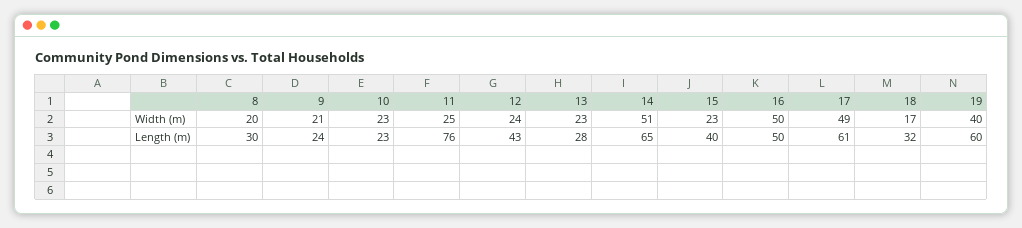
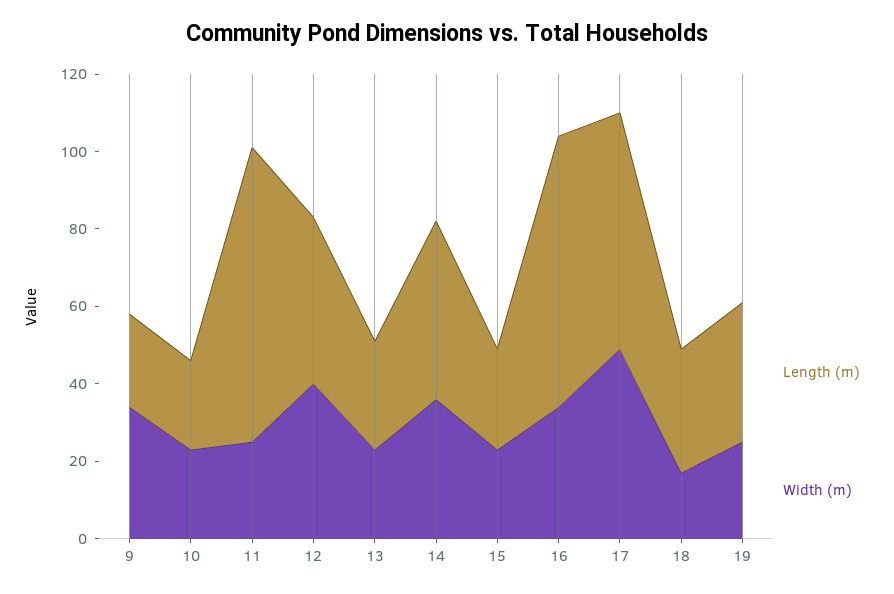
Width (m), 8: 20 -> none
Width (m), 9: 21 -> 35
Width (m), 12: 24 -> 40
Width (m), 14: 51 -> 35
Width (m), 16: 50 -> 35
Width (m), 19: 40 -> 25
Length (m), 8: 30 -> none
Length (m), 14: 65 -> 45
Length (m), 15: 40 -> 25
Length (m), 16: 50 -> 70
Length (m), 19: 60 -> 35

